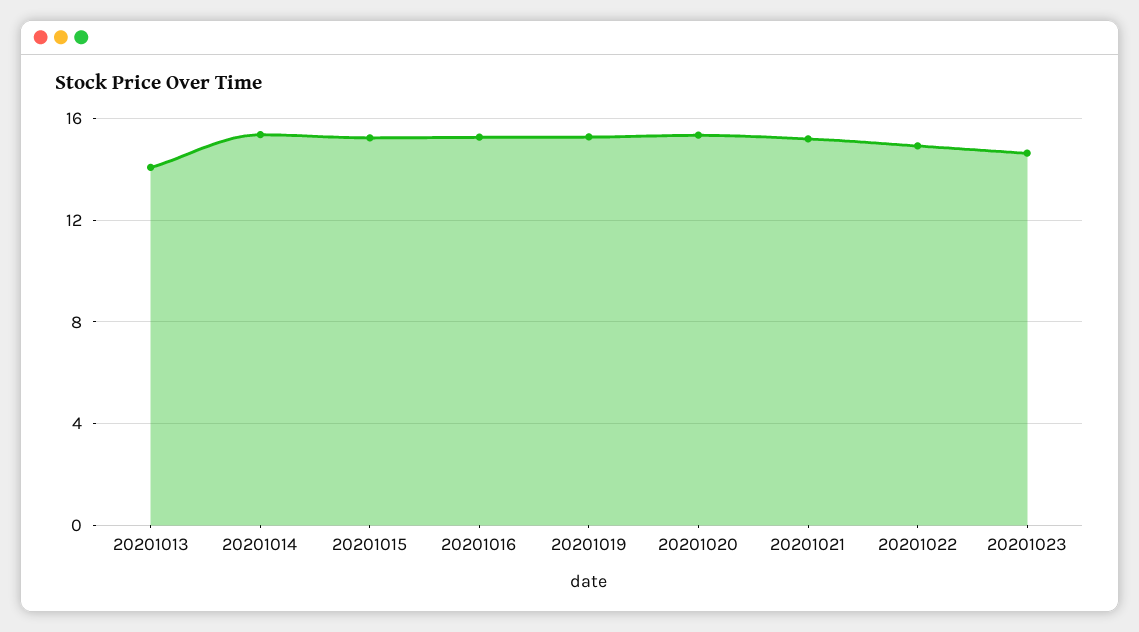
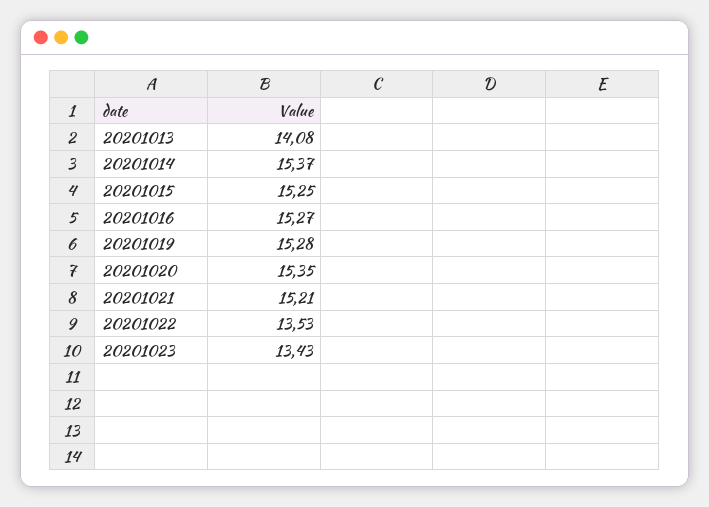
20201022: 15 -> 13.53
20201023: 14.5 -> 13.43

